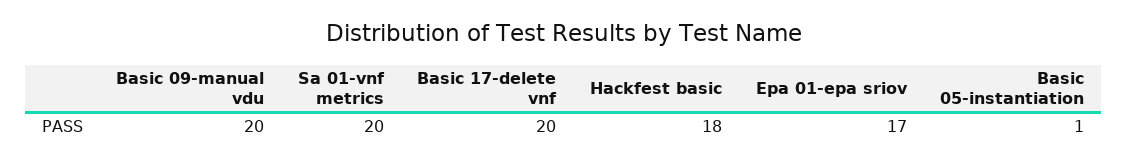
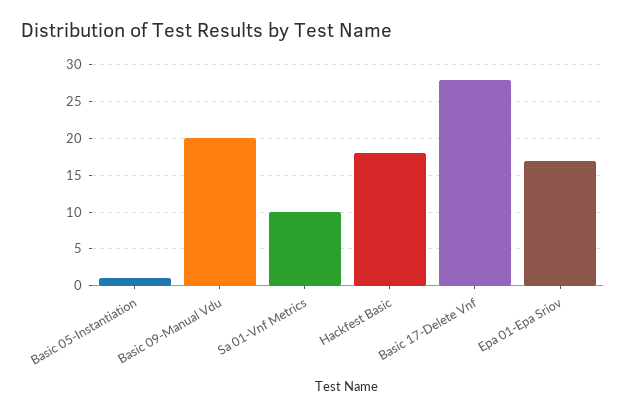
Sa 01-vnf metrics: 20 -> 10
Basic 17-delete vnf: 20 -> 28

